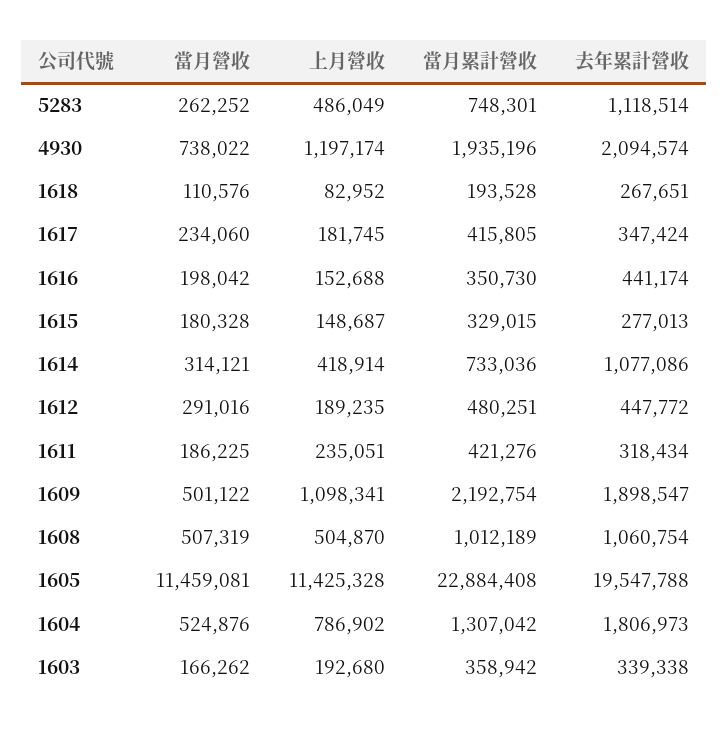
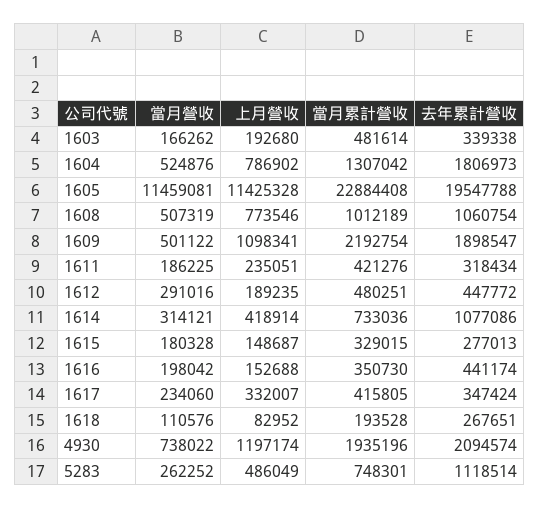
上月營收, 1617: 181745 -> 332007
上月營收, 1608: 504870 -> 773546
當月累計營收, 1603: 358942 -> 481614

